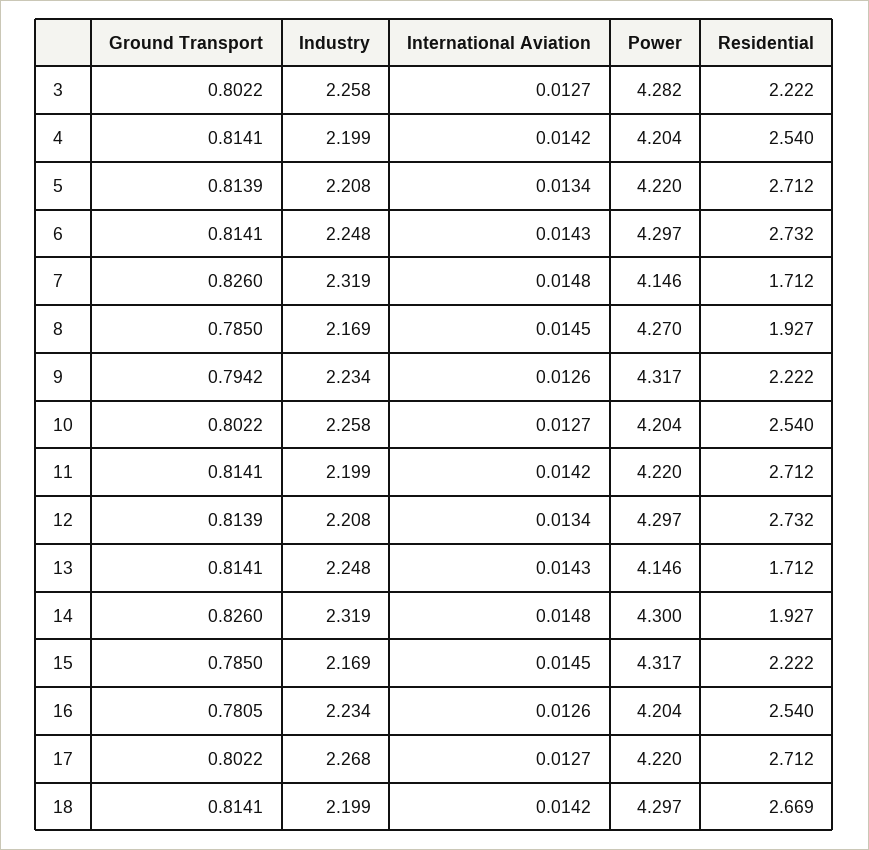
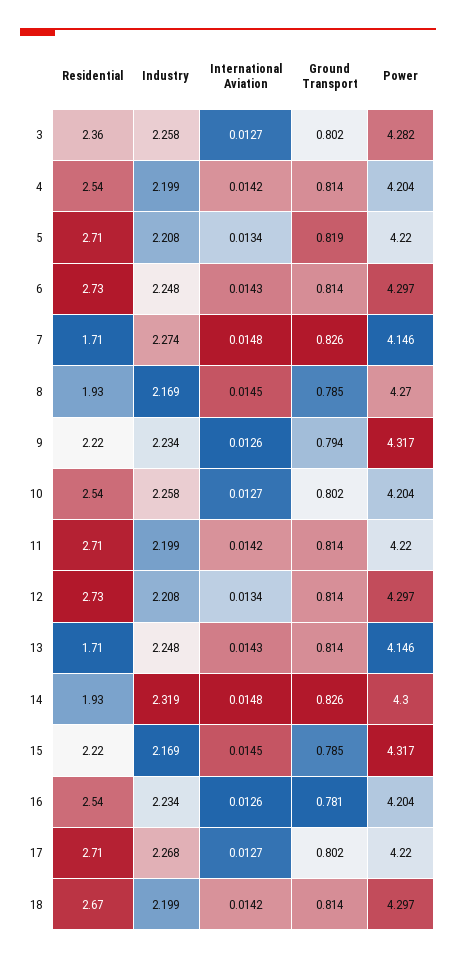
Residential, 3: 2.222 -> 2.36
Ground Transport, 5: 0.8139 -> 0.819
Industry, 7: 2.319 -> 2.274

